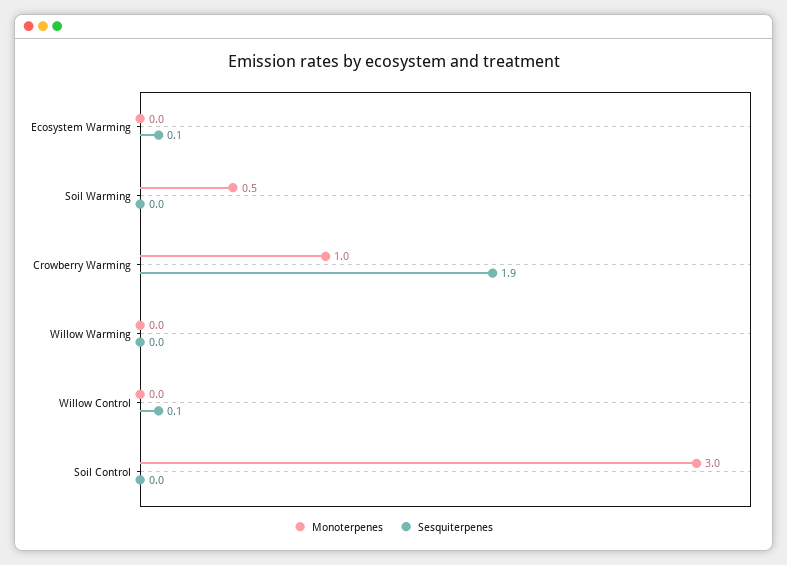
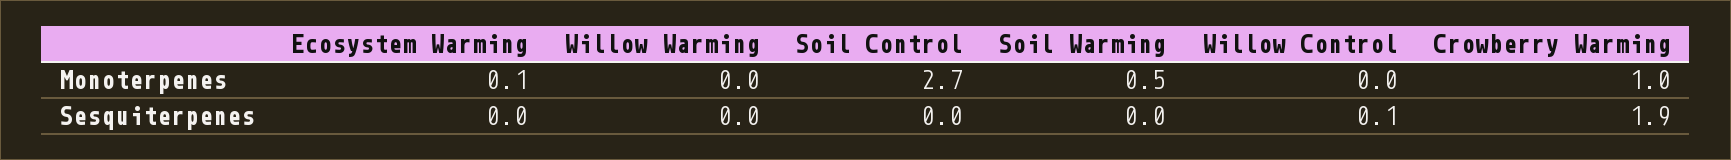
Monoterpenes, Ecosystem Warming: 0 -> 0.1
Sesquiterpenes, Ecosystem Warming: 0.1 -> 0
Monoterpenes, Soil Control: 3 -> 2.7

